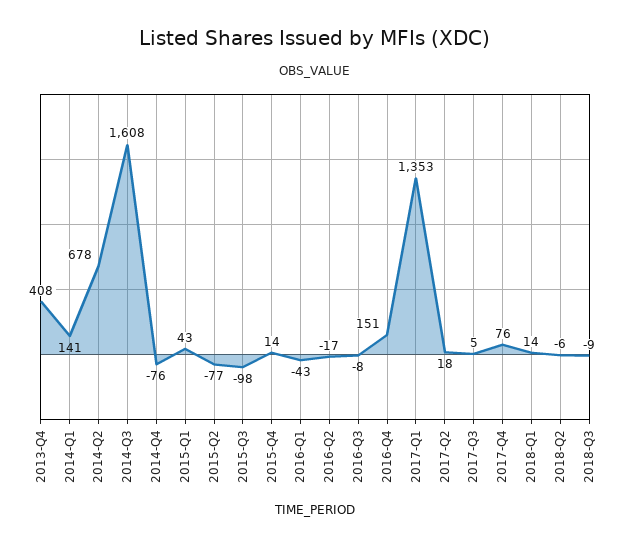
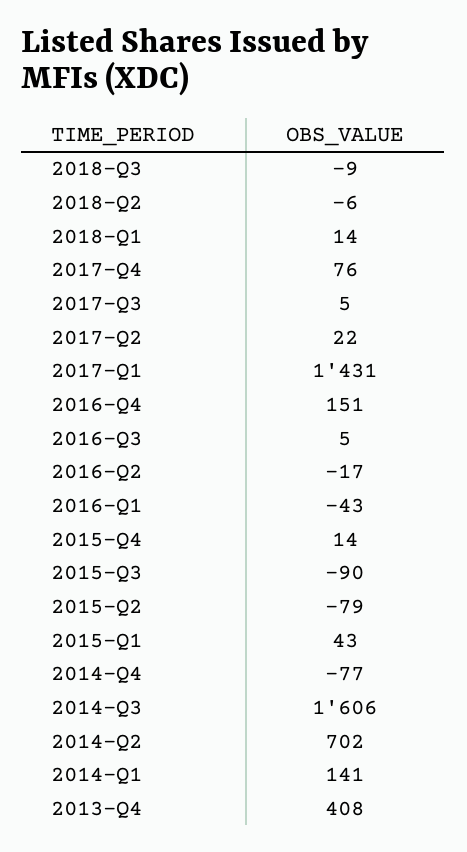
2014-Q2: 678 -> 702
2014-Q3: 1608 -> 1606
2014-Q4: -76 -> -77
2015-Q2: -77 -> -79
2015-Q3: -98 -> -90
2016-Q3: -8 -> 5
2017-Q1: 1353 -> 1431
2017-Q2: 18 -> 22

